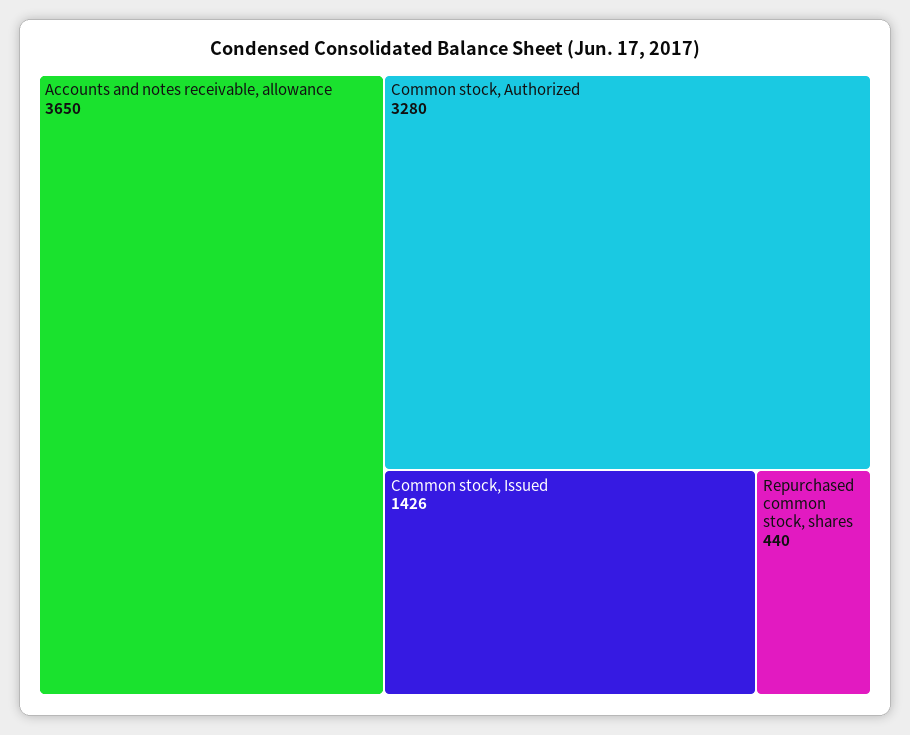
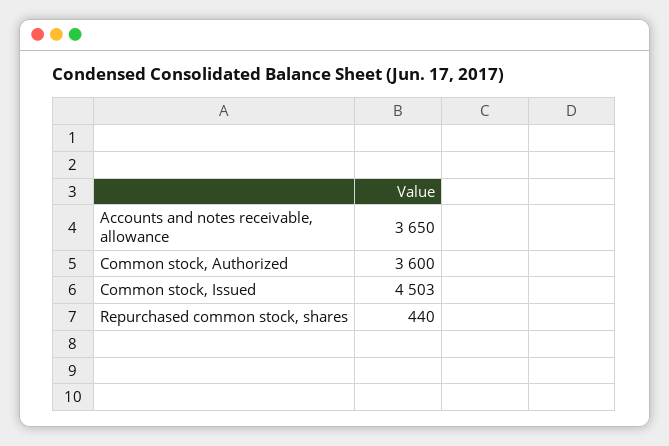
Common stock, Authorized: 3280 -> 3600
Common stock, Issued: 1426 -> 4503

